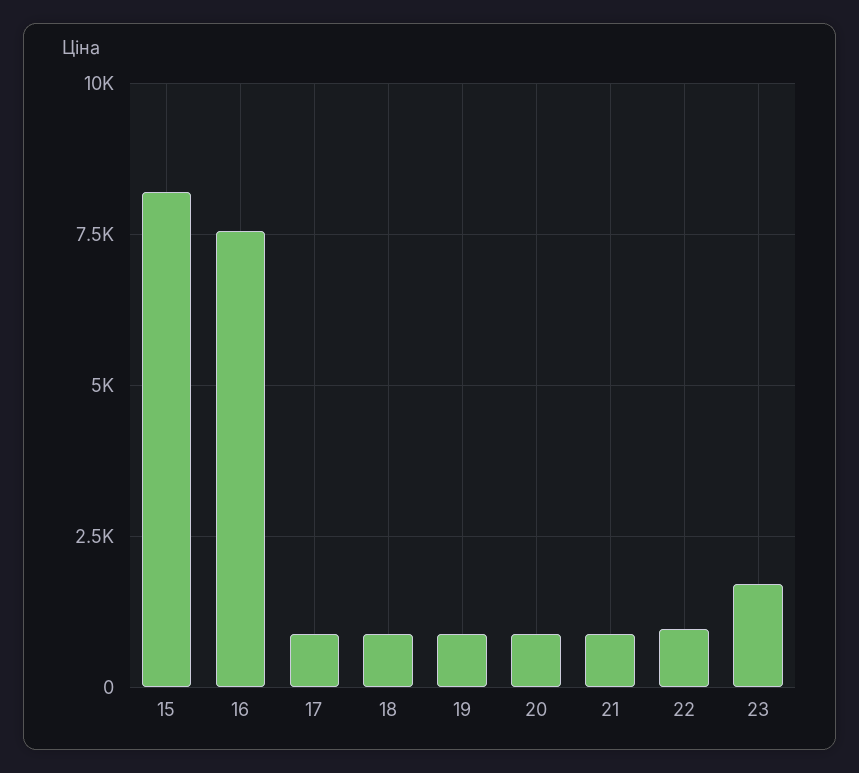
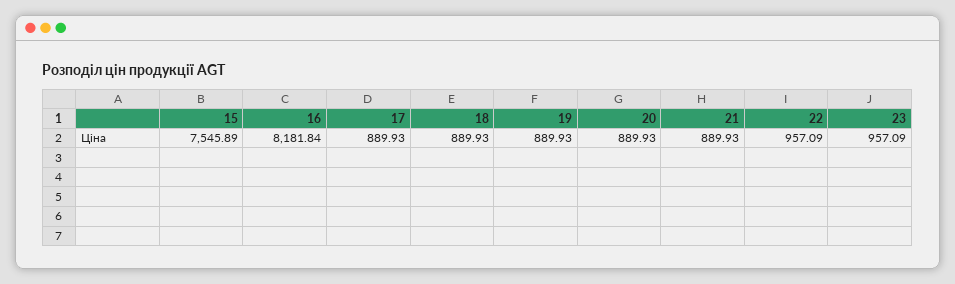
15: 8250 -> 7545.89
16: 7500 -> 8181.84
23: 1750 -> 957.09

